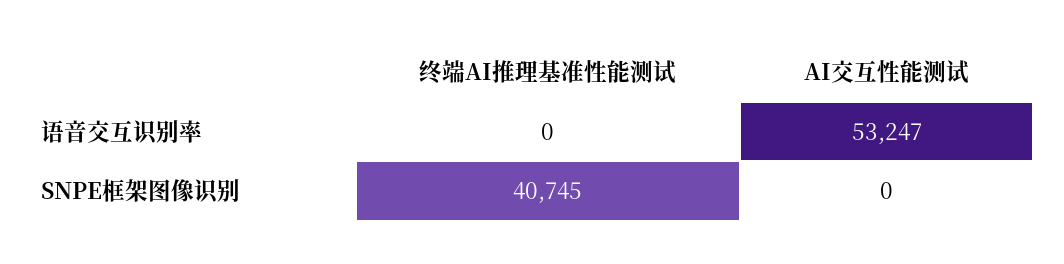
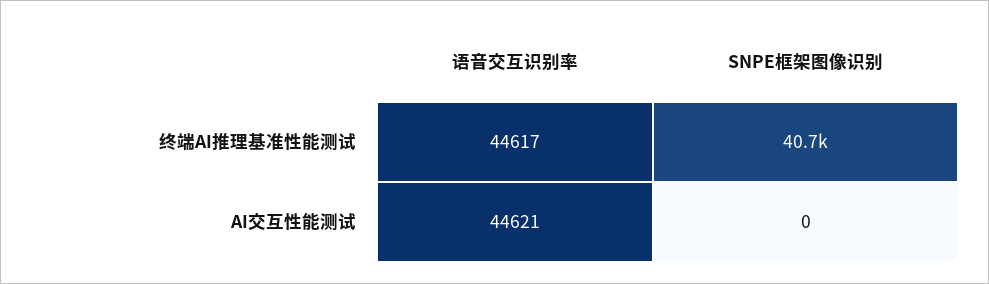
终端AI推理基准性能测试, 语音交互识别率: 0 -> 44617
AI交互性能测试, 语音交互识别率: 53247 -> 44621

